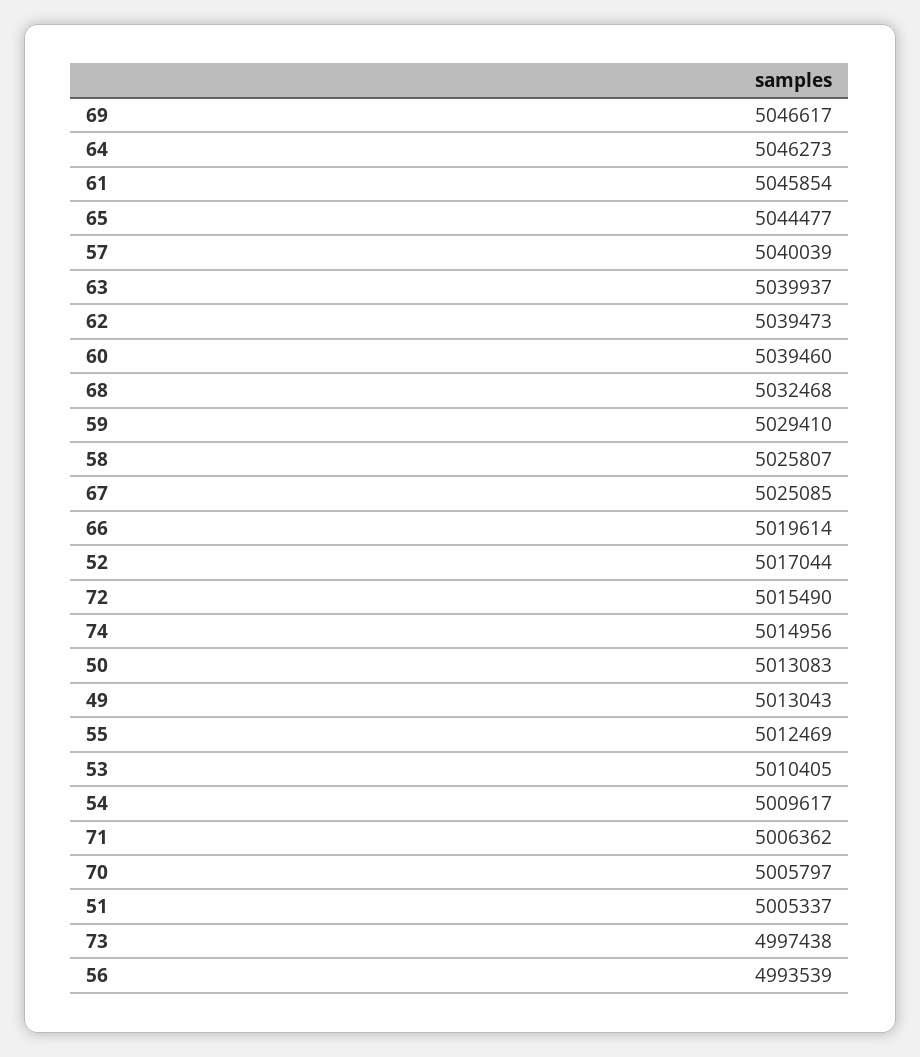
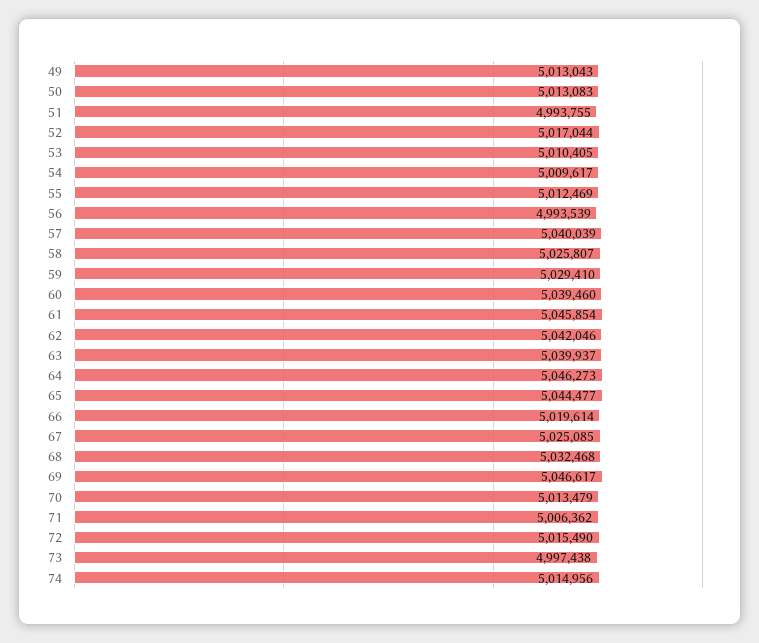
62: 5039473 -> 5042046
70: 5005797 -> 5013479
51: 5005337 -> 4993755

